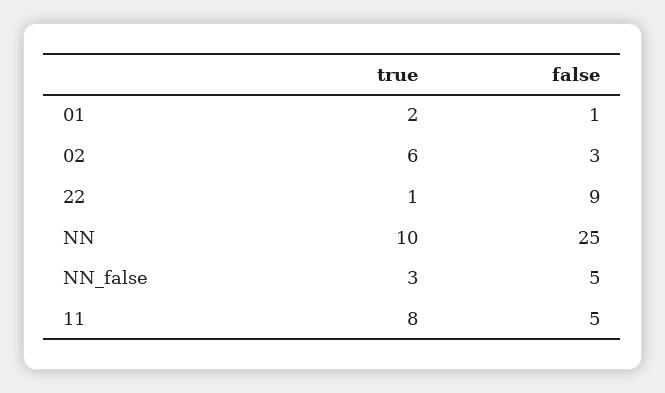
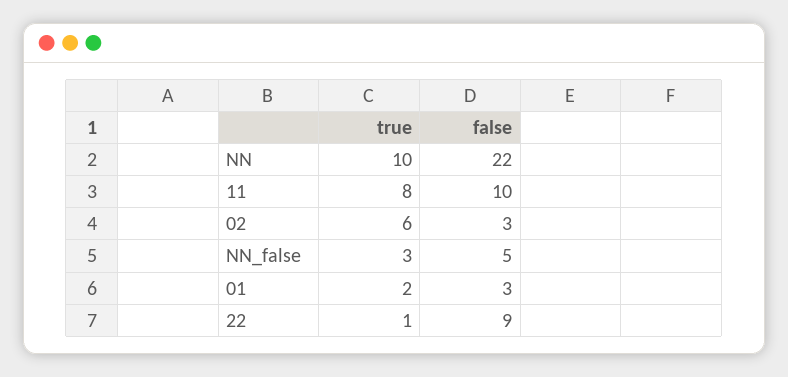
false, 01: 1 -> 3
false, NN: 25 -> 22
false, 11: 5 -> 10

